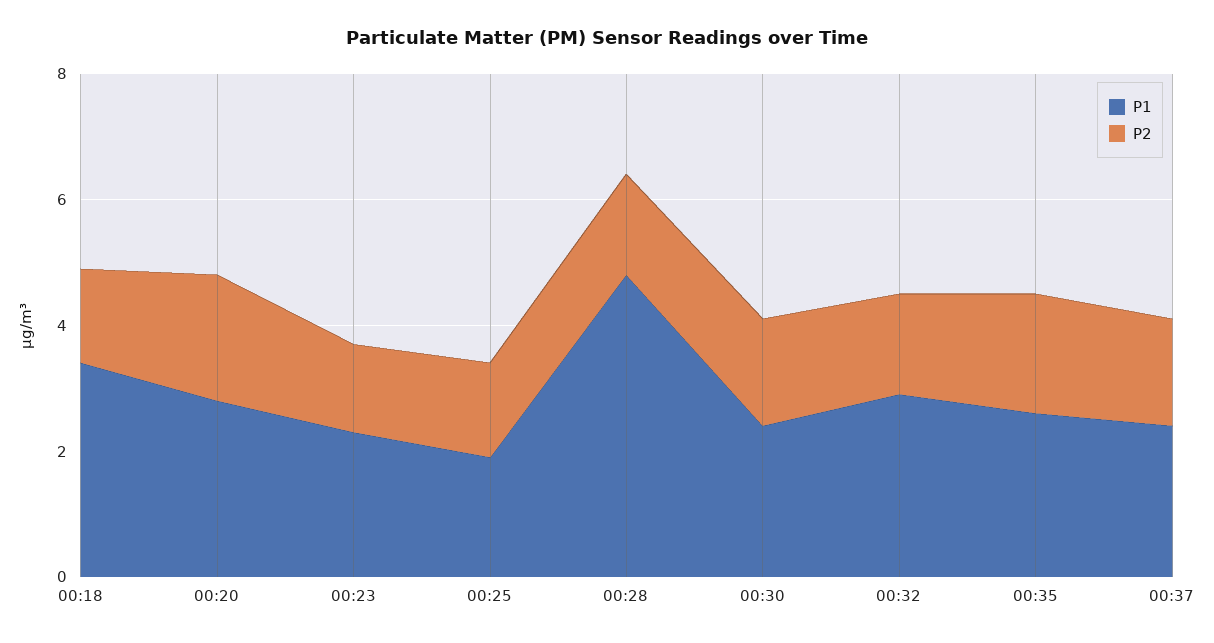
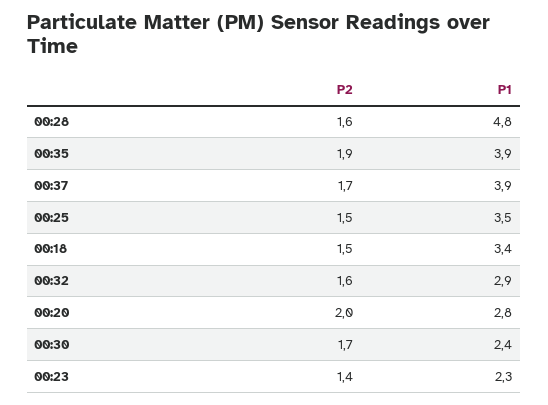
P1, 00:25: 2 -> 3.5
P1, 00:35: 2.5 -> 3.9
P1, 00:37: 2.5 -> 3.9

